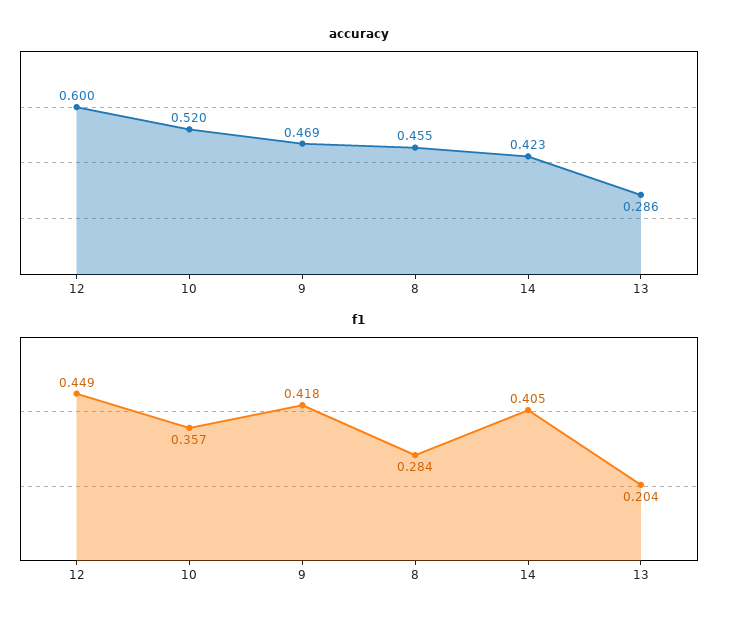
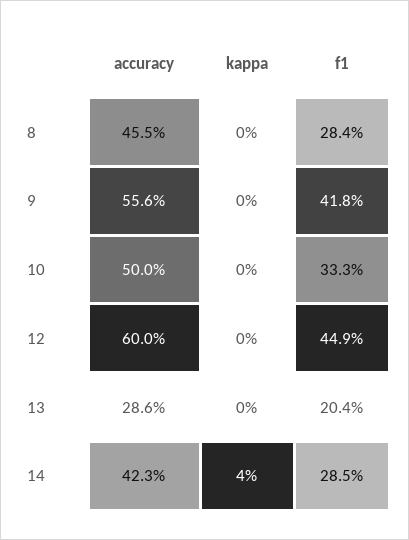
accuracy, 10: 0.52 -> 0.5
accuracy, 9: 0.469 -> 0.556
f1, 10: 0.357 -> 0.333
f1, 14: 0.405 -> 0.285
kappa, 8: none -> 0
kappa, 9: none -> 0
kappa, 10: none -> 0
kappa, 12: none -> 0
kappa, 13: none -> 0
kappa, 14: none -> 0.04

